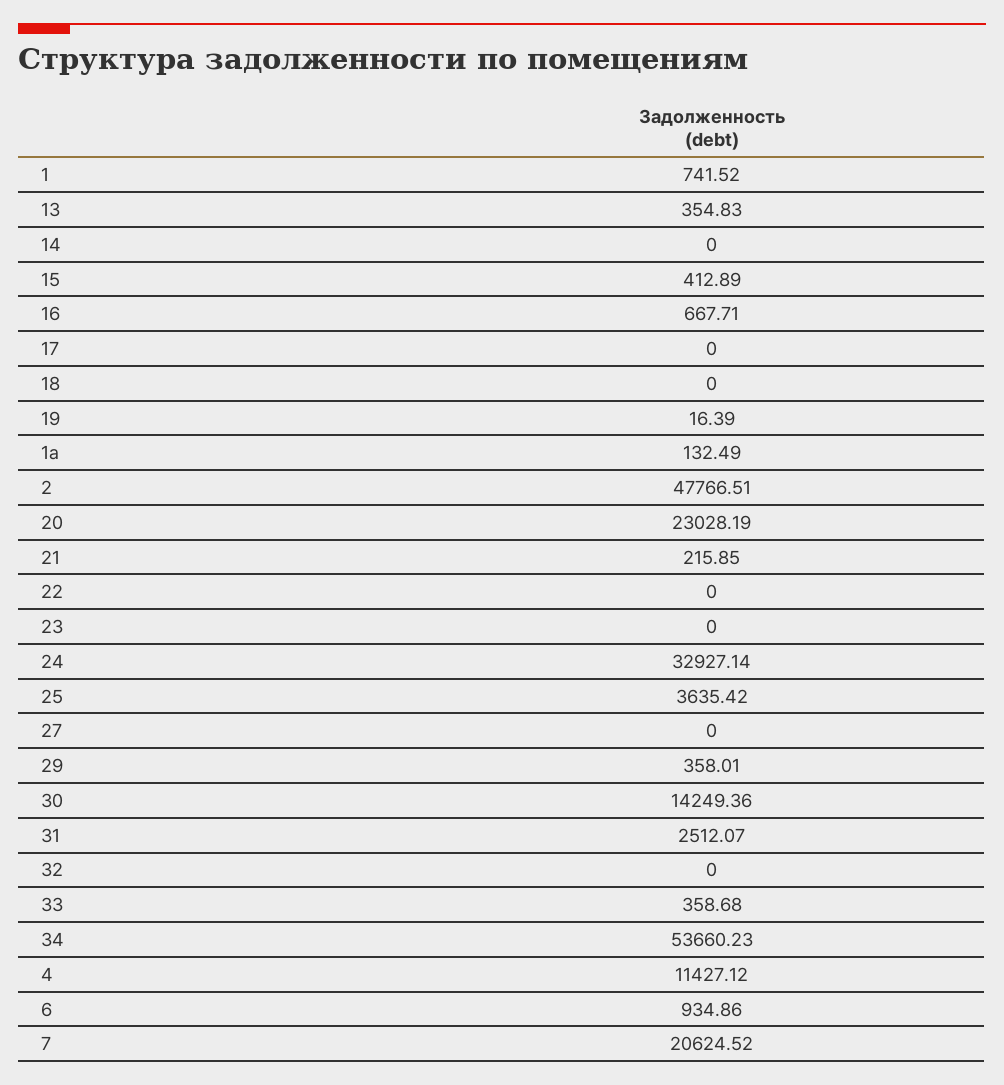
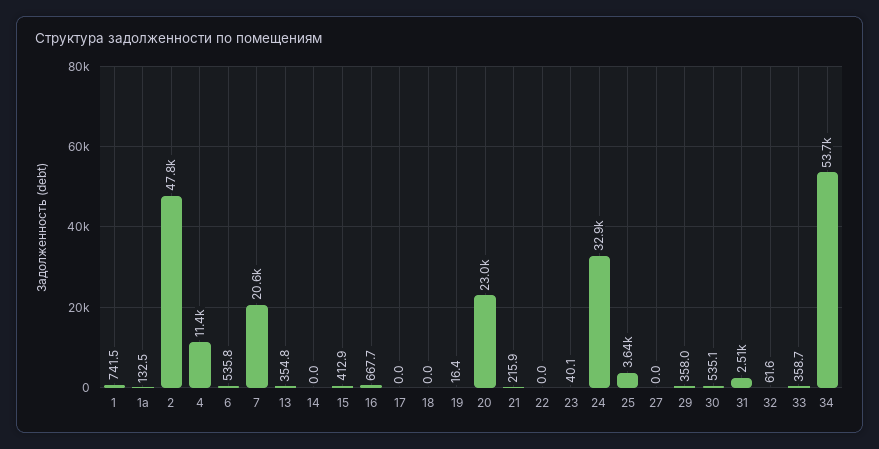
23: 0 -> 40.1
30: 14249.36 -> 535.1
32: 0 -> 61.6
6: 934.86 -> 535.8

